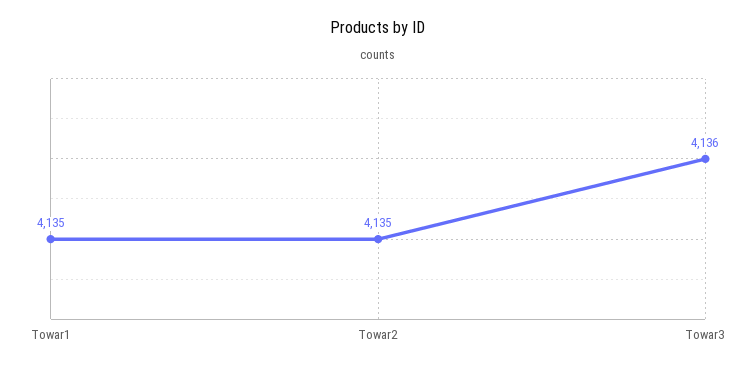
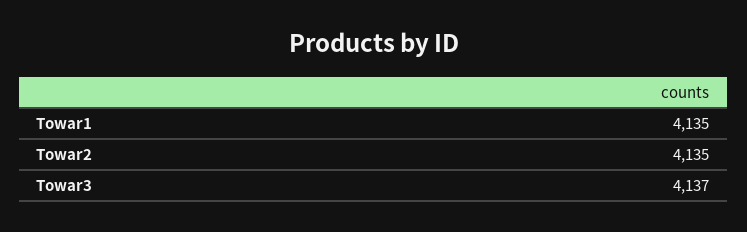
Towar3: 4136 -> 4137

